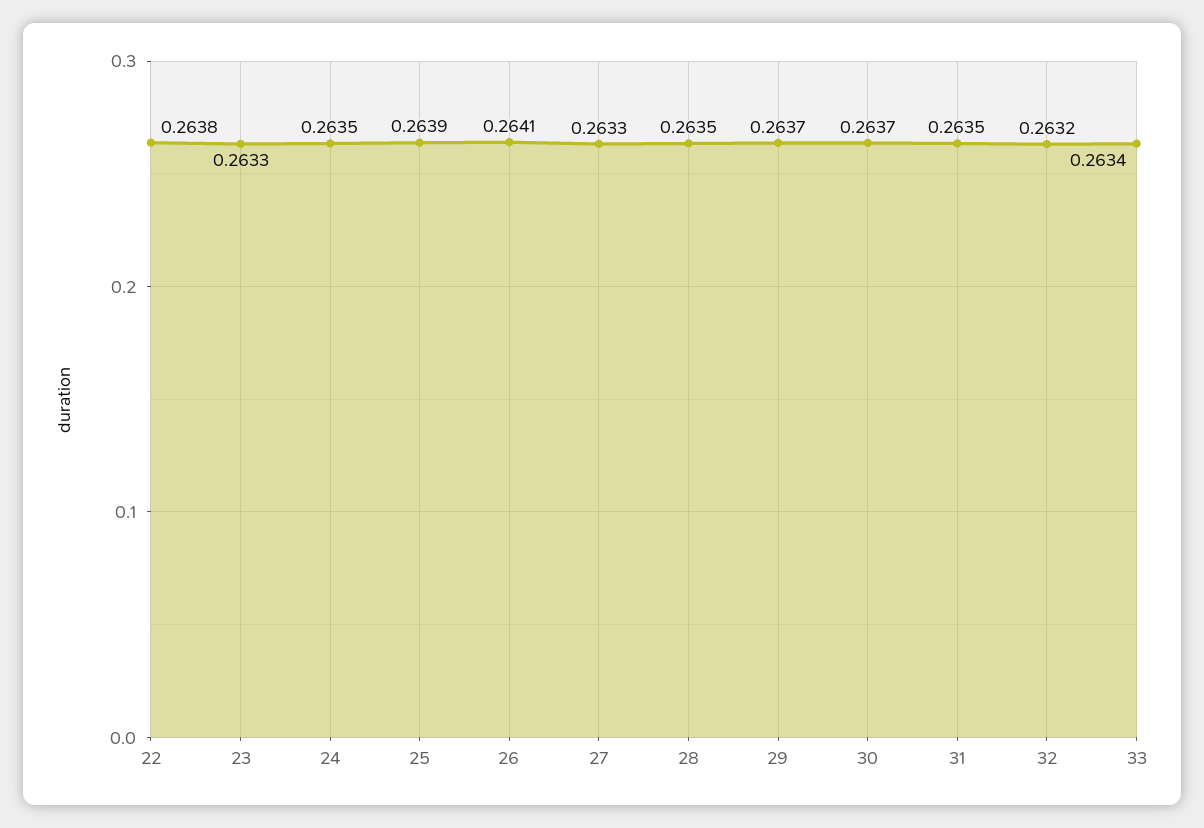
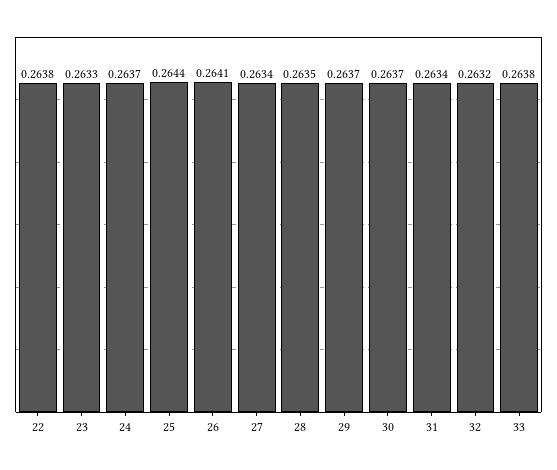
24: 0.2635 -> 0.2637
25: 0.2639 -> 0.2644
27: 0.2633 -> 0.2634
31: 0.2635 -> 0.2634
33: 0.2634 -> 0.2638

